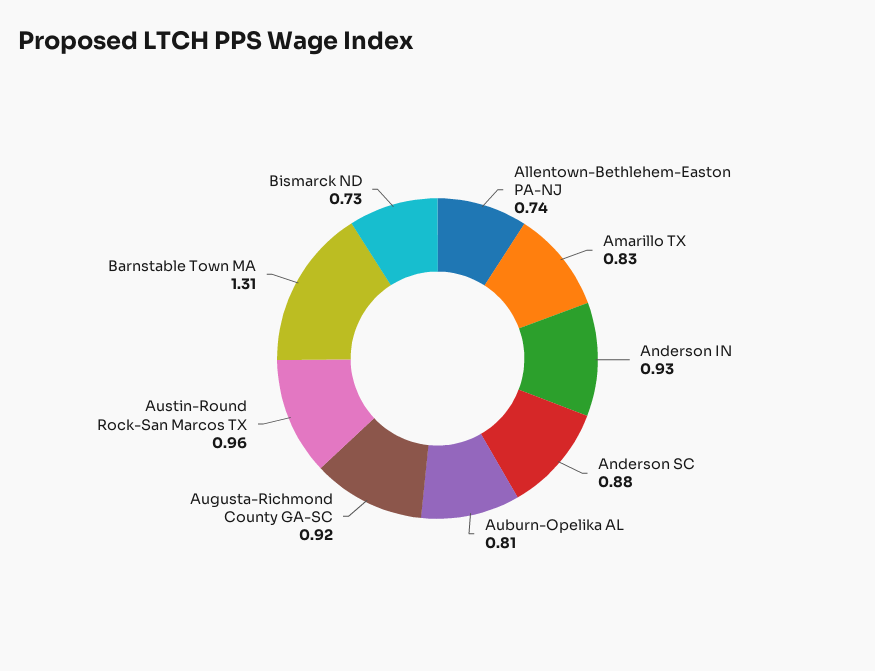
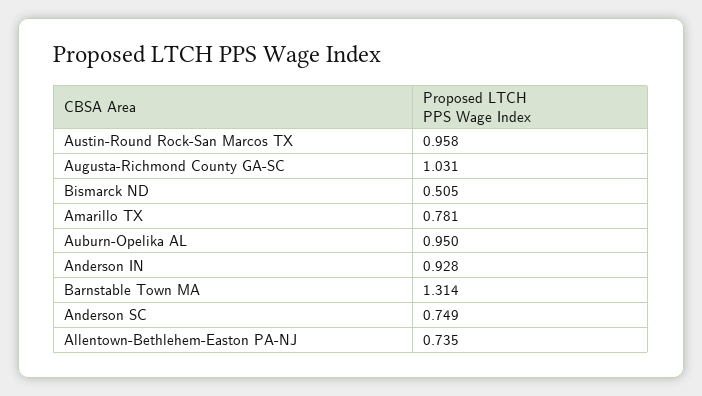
Amarillo TX: 0.83 -> 0.781
Anderson SC: 0.88 -> 0.749
Auburn-Opelika AL: 0.81 -> 0.95
Augusta-Richmond County GA-SC: 0.92 -> 1.031
Bismarck ND: 0.73 -> 0.505

